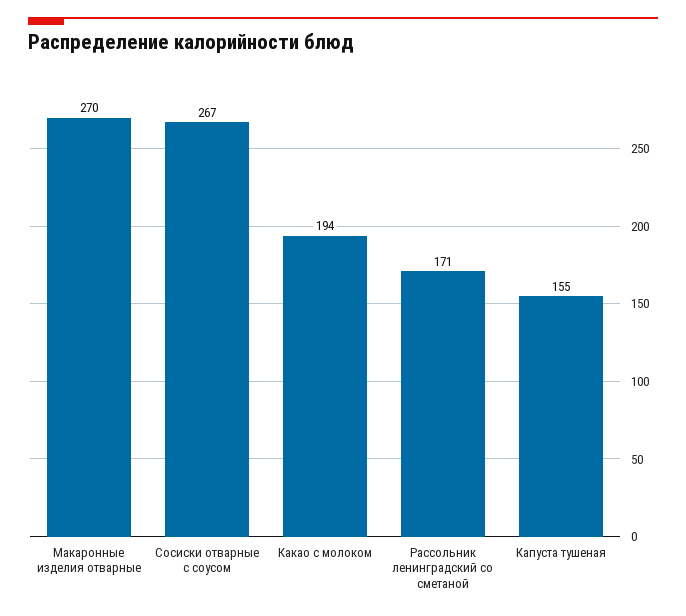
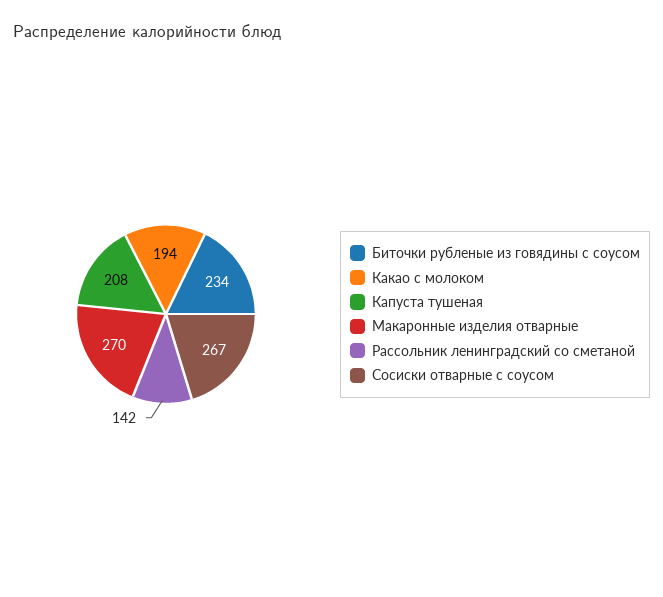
Рассольник ленинградский со сметаной: 171 -> 142
Капуста тушеная: 155 -> 208
Биточки рубленые из говядины с соусом: none -> 234

